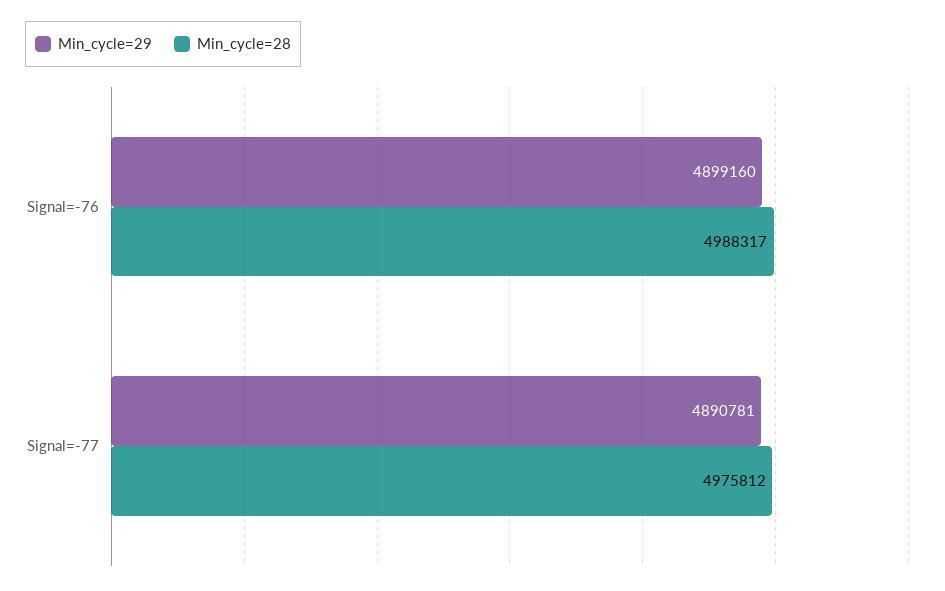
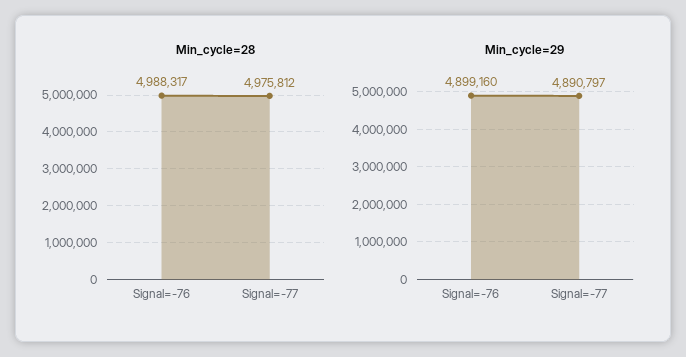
Min_cycle=29, Signal=-77: 4890781 -> 4890797

